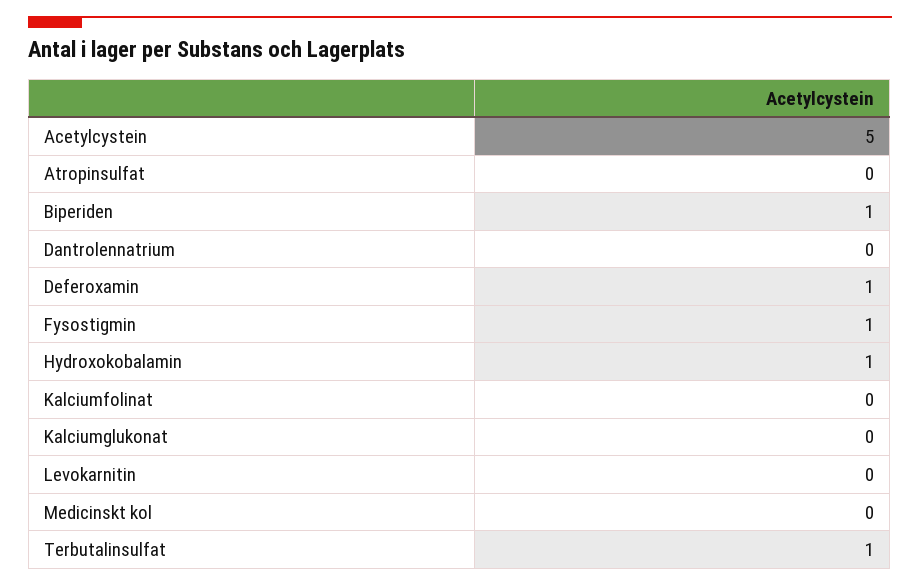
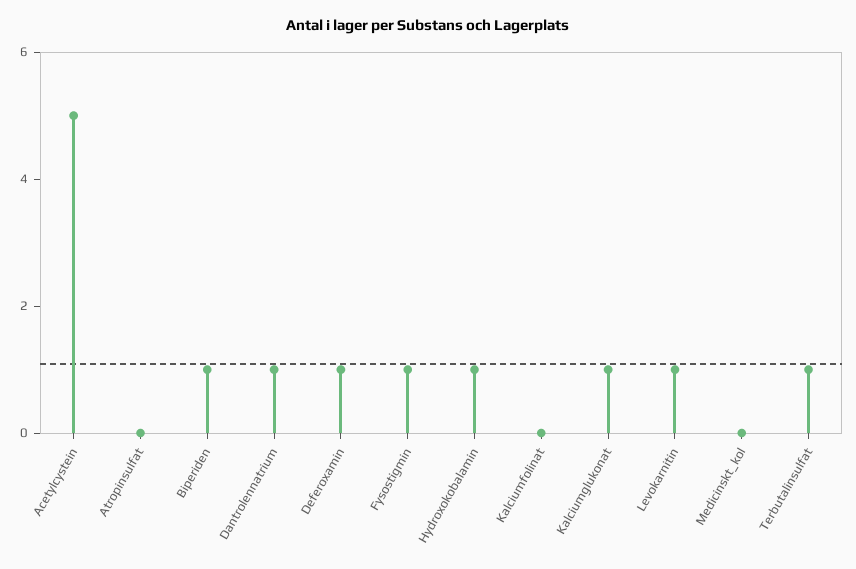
Dantrolennatrium: 0 -> 1
Kalciumglukonat: 0 -> 1
Levokarnitin: 0 -> 1

